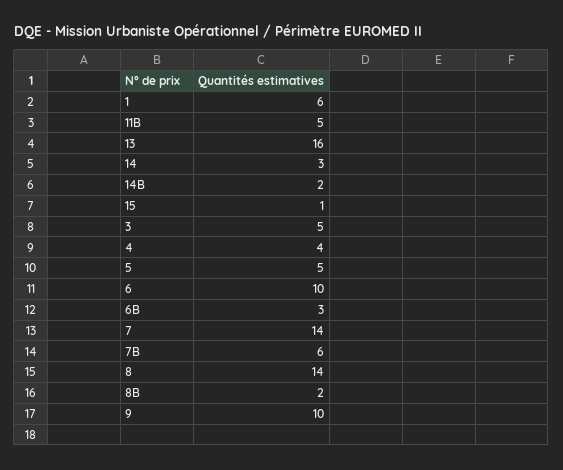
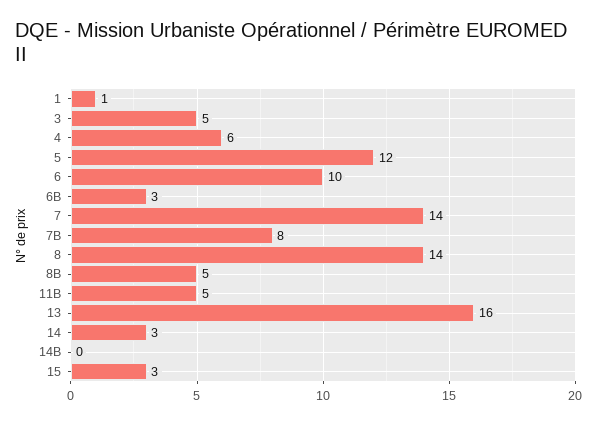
1: 6 -> 1
14B: 2 -> 0
15: 1 -> 3
4: 4 -> 6
5: 5 -> 12
7B: 6 -> 8
8B: 2 -> 5
9: 10 -> none

